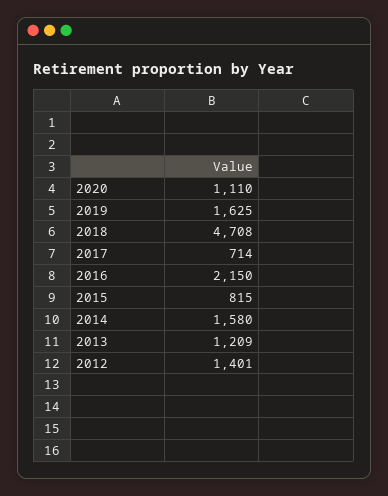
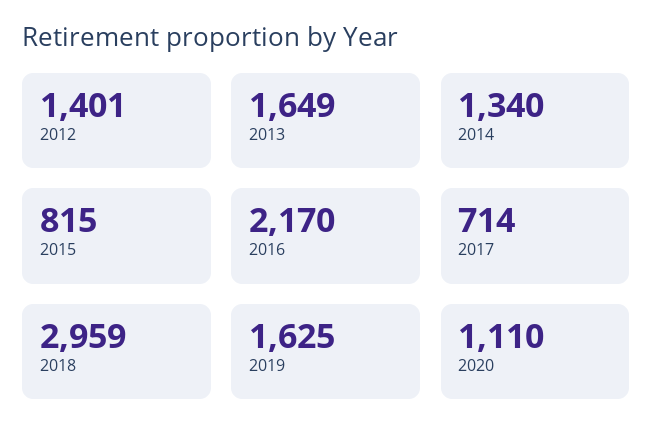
2018: 4708 -> 2959
2016: 2150 -> 2170
2014: 1580 -> 1340
2013: 1209 -> 1649

